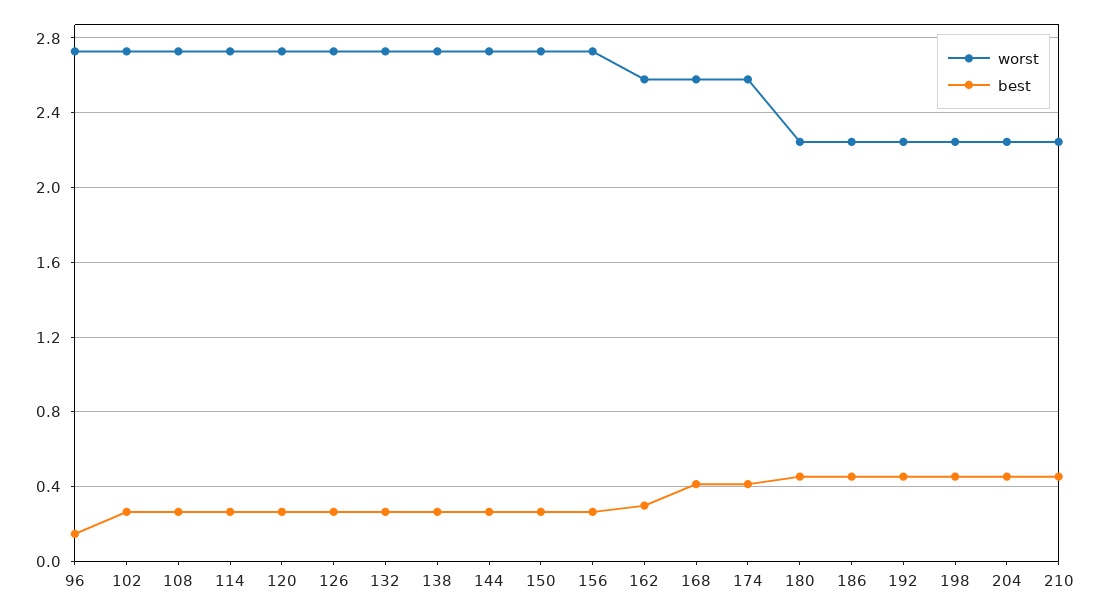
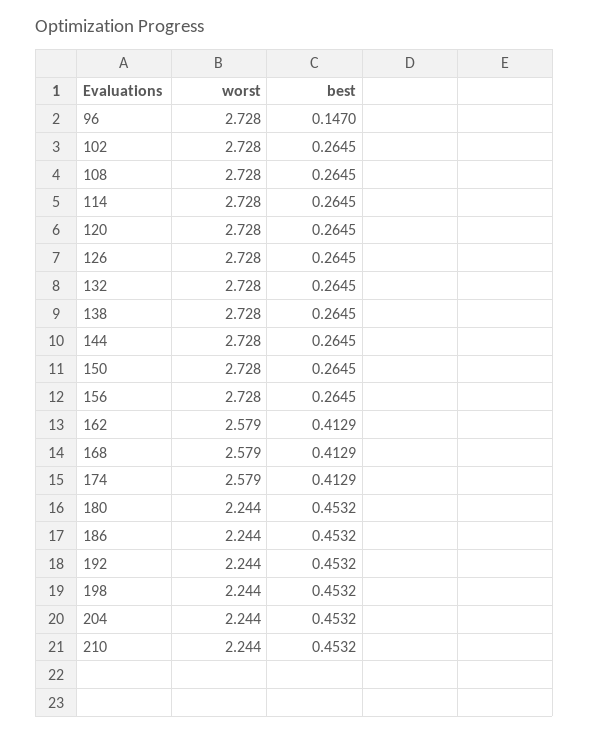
best, 162: 0.3 -> 0.4129

